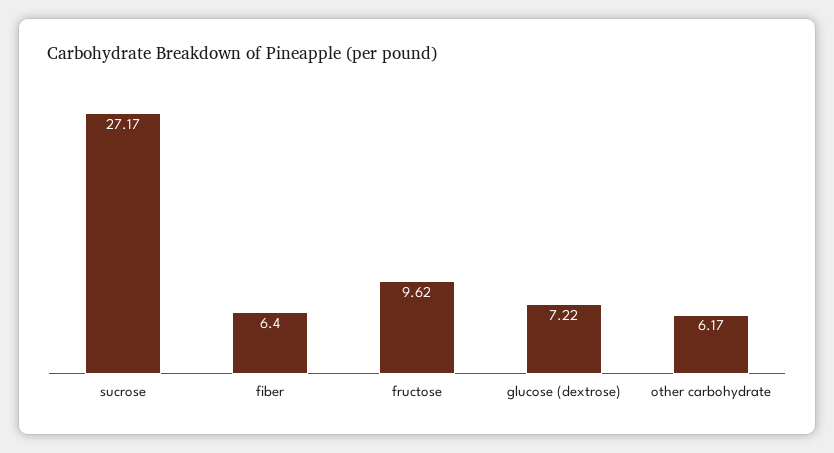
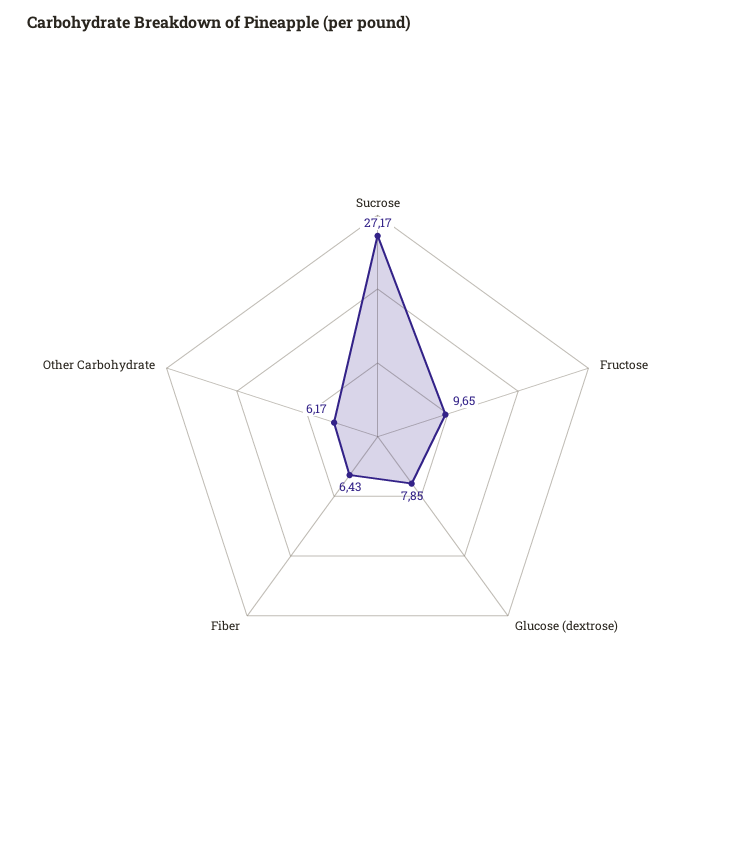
fiber: 6.4 -> 6.43
fructose: 9.62 -> 9.65
glucose (dextrose): 7.22 -> 7.85

